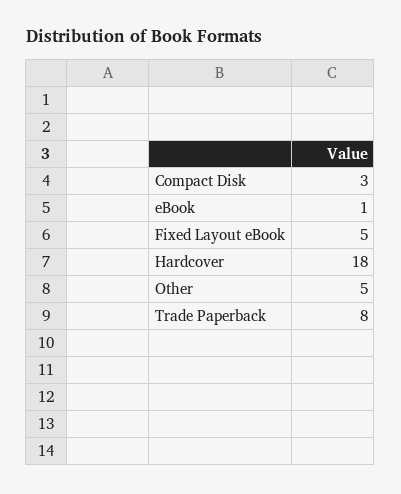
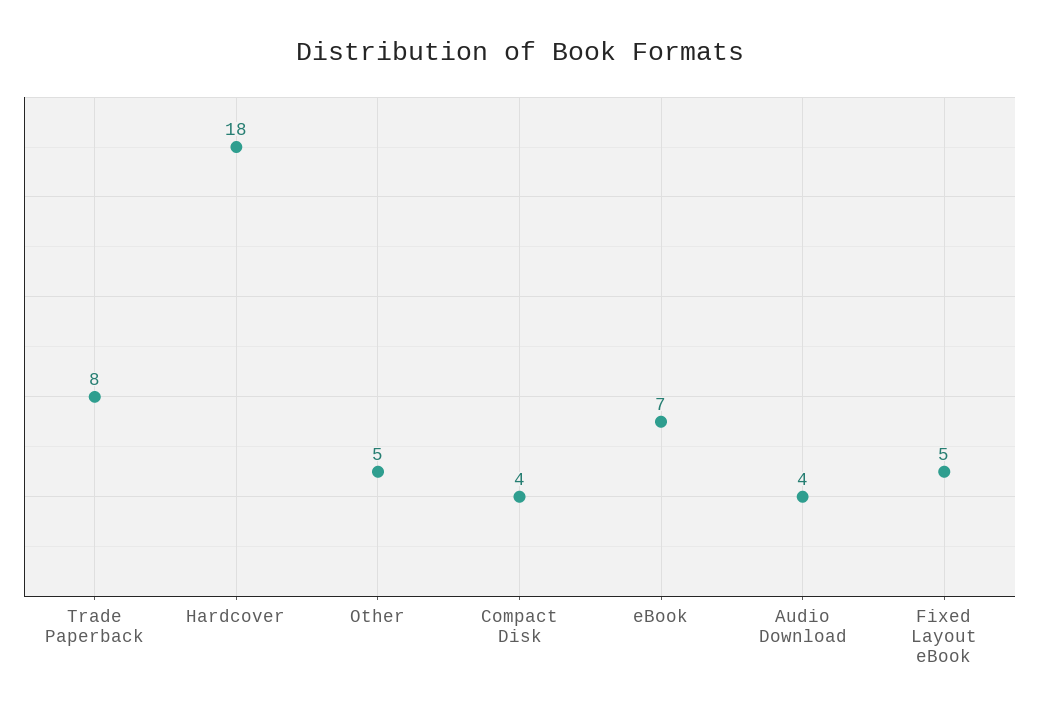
Compact Disk: 3 -> 4
eBook: 1 -> 7
Audio Download: none -> 4

